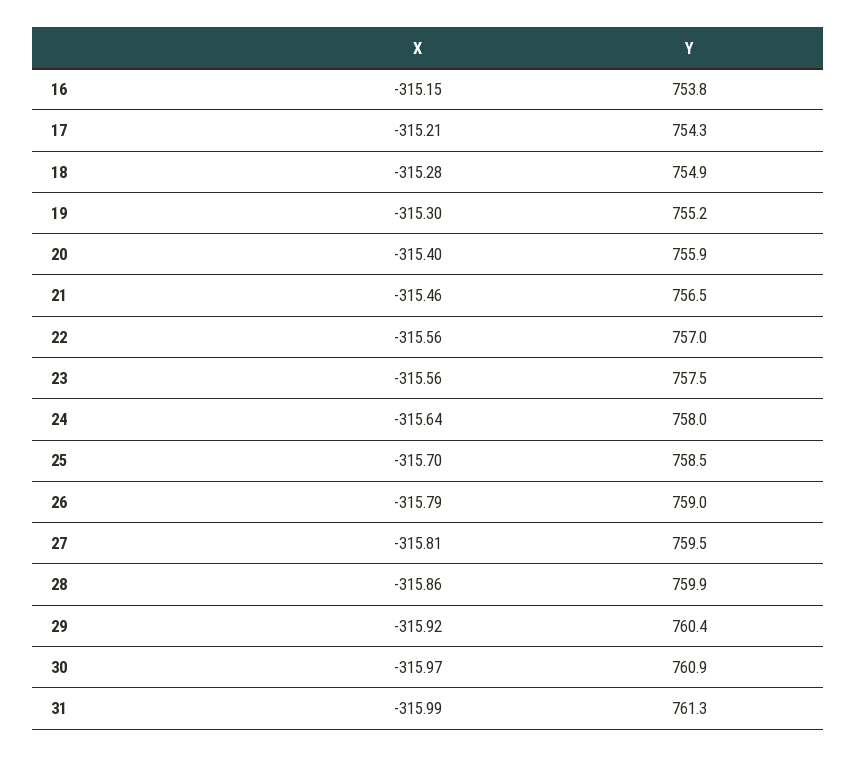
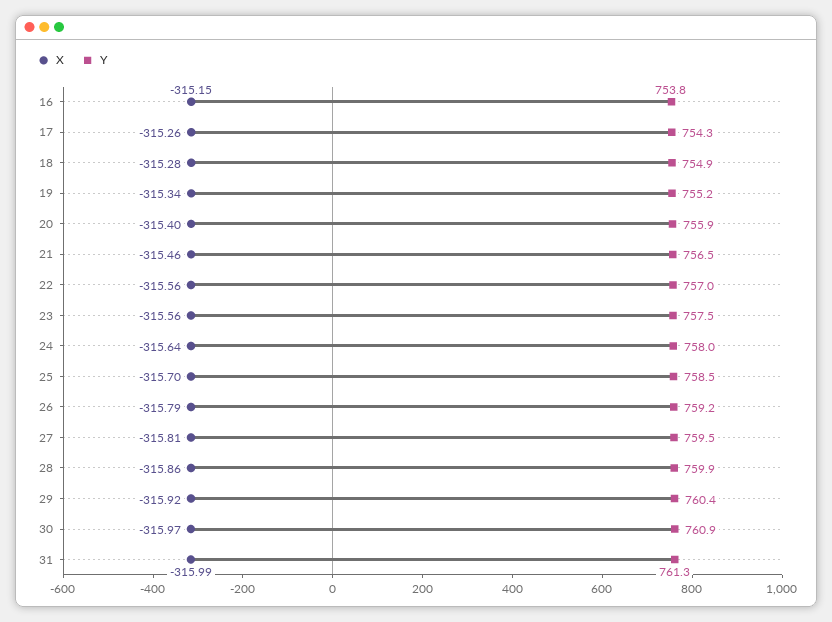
X, 17: -315.21 -> -315.26
X, 19: -315.3 -> -315.34
Y, 26: 759 -> 759.2

